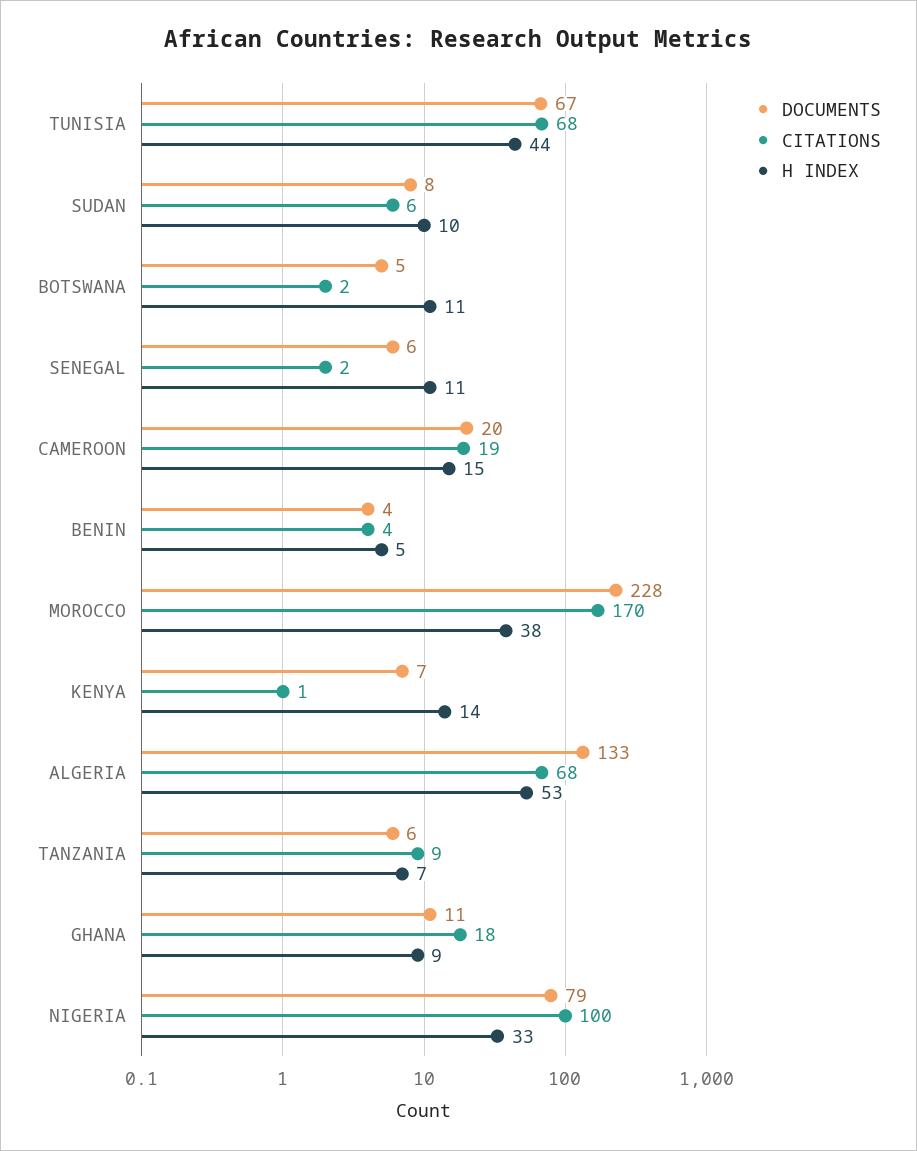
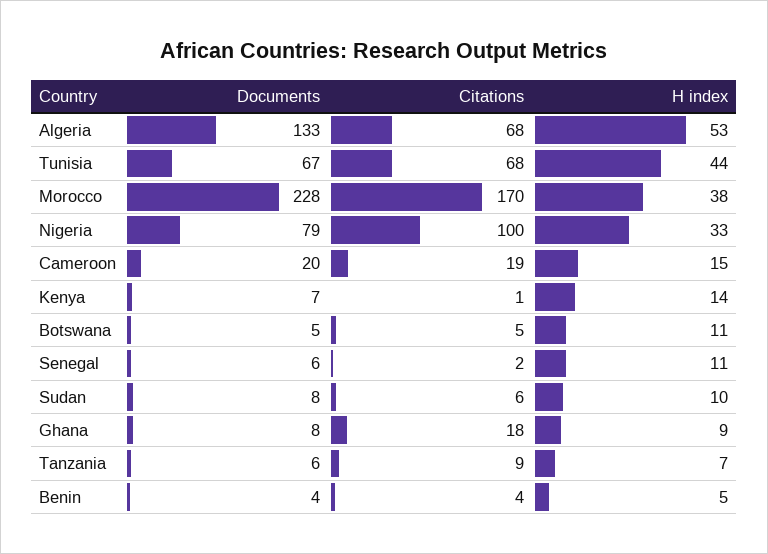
CITATIONS, BOTSWANA: 2 -> 5
DOCUMENTS, GHANA: 11 -> 8

